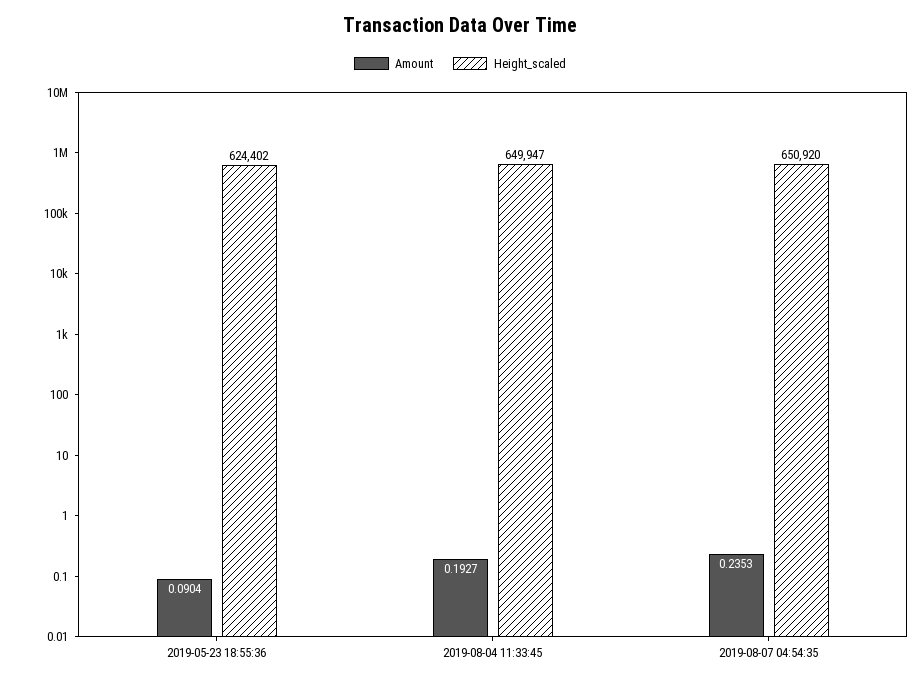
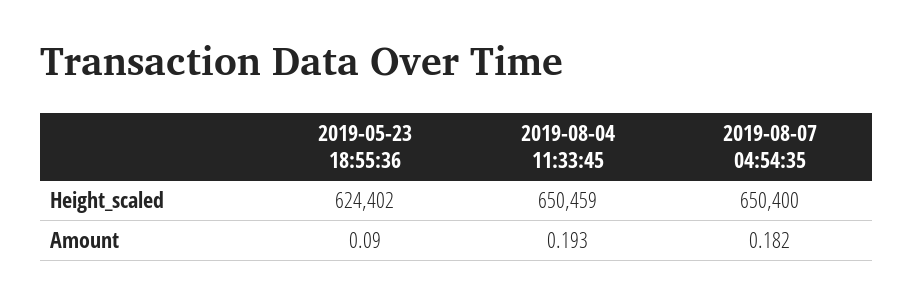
Height_scaled, 2019-08-04 11:33:45: 649947 -> 650459
Amount, 2019-08-07 04:54:35: 0.2353 -> 0.182
Height_scaled, 2019-08-07 04:54:35: 650920 -> 650400

